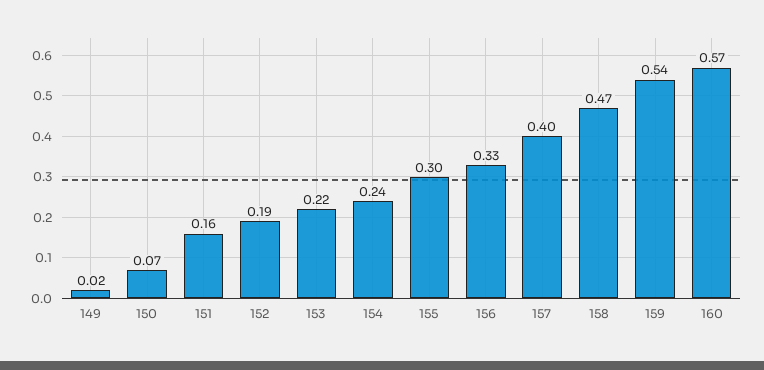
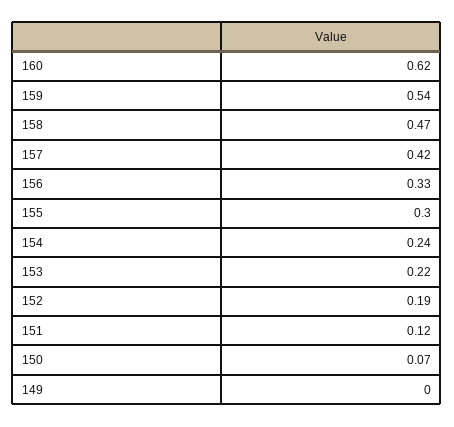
149: 0.02 -> 0
151: 0.16 -> 0.12
157: 0.4 -> 0.42
160: 0.57 -> 0.62

